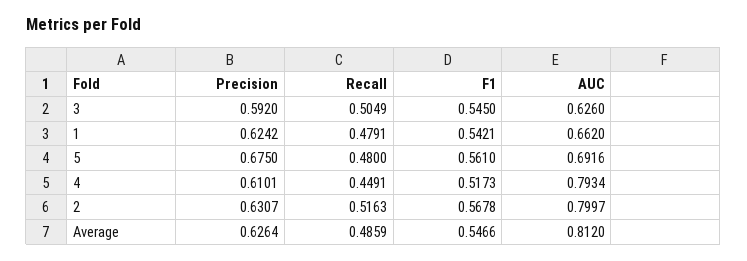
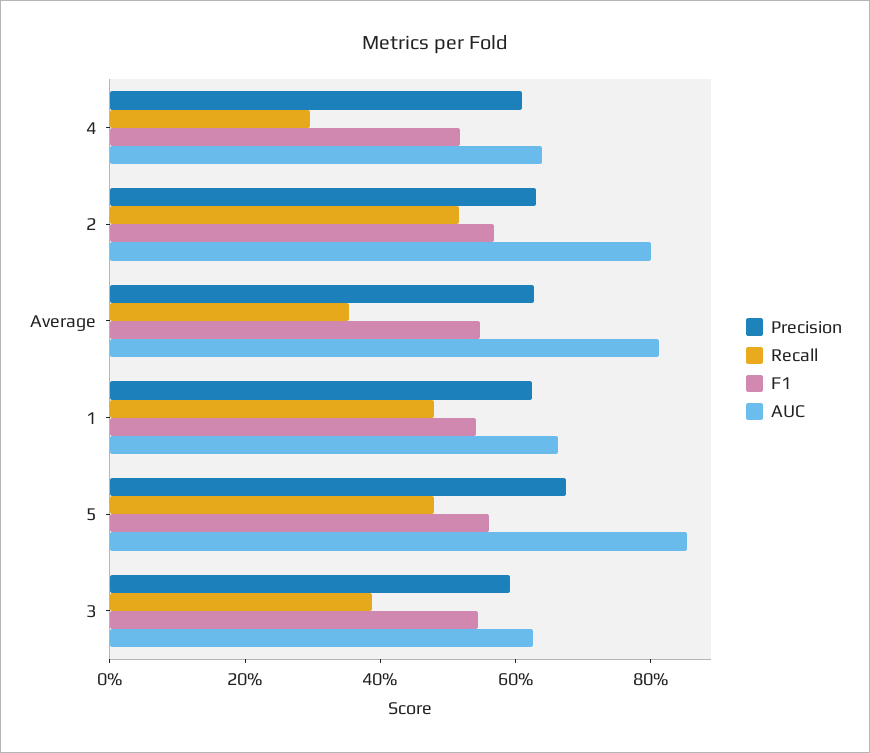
Recall, 3: 0.5049 -> 0.4
AUC, 5: 0.6916 -> 0.85
Recall, 4: 0.4491 -> 0.3
AUC, 4: 0.7934 -> 0.65
Recall, Average: 0.4859 -> 0.35

